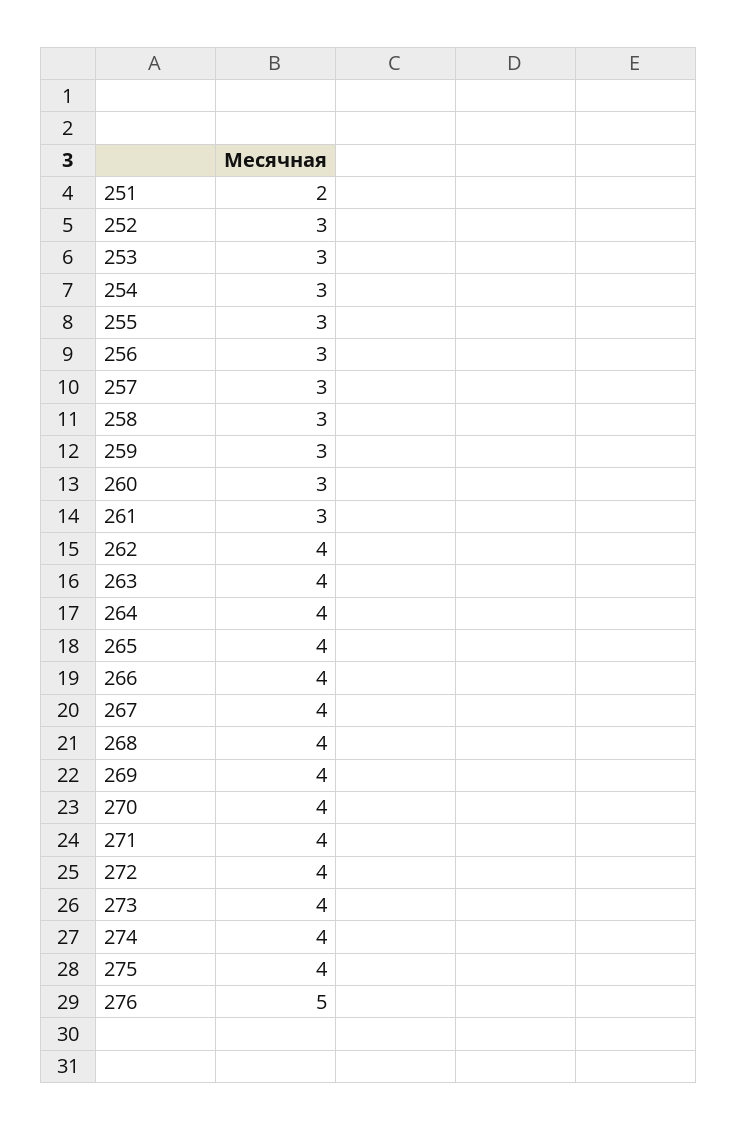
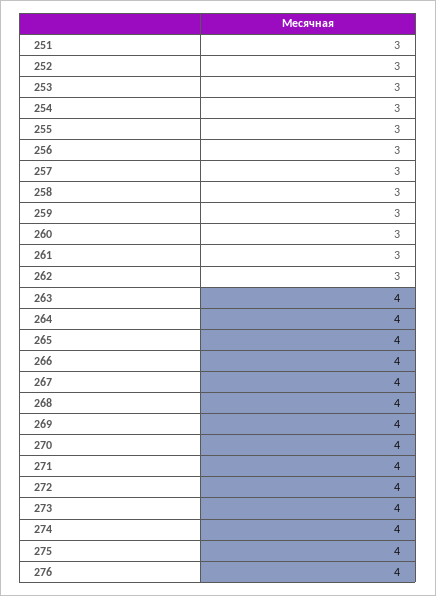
251: 2 -> 3
262: 4 -> 3
276: 5 -> 4

